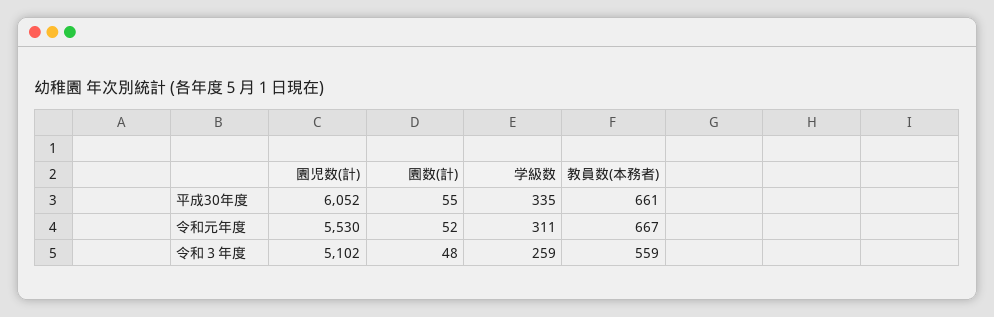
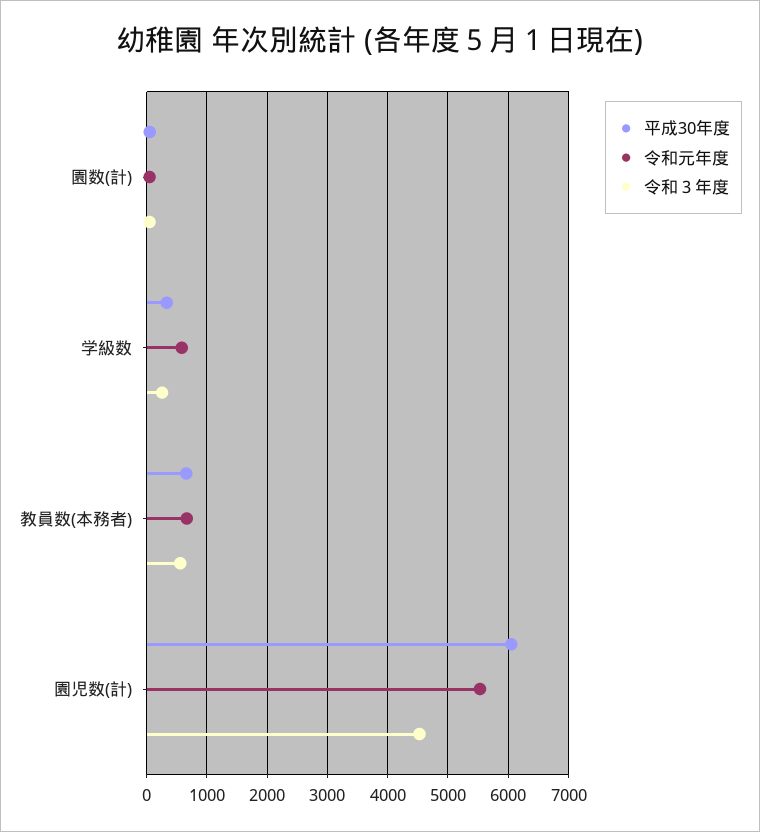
令和元年度, 学級数: 311 -> 600
令和３年度, 園児数(計): 5102 -> 4500

